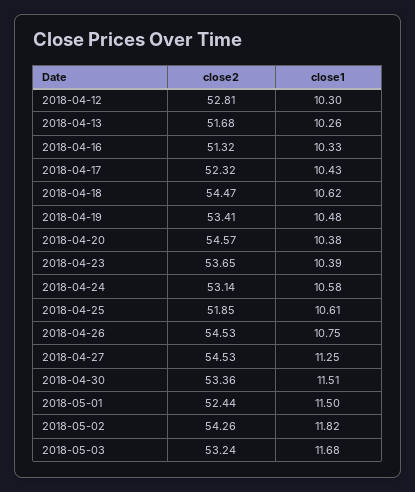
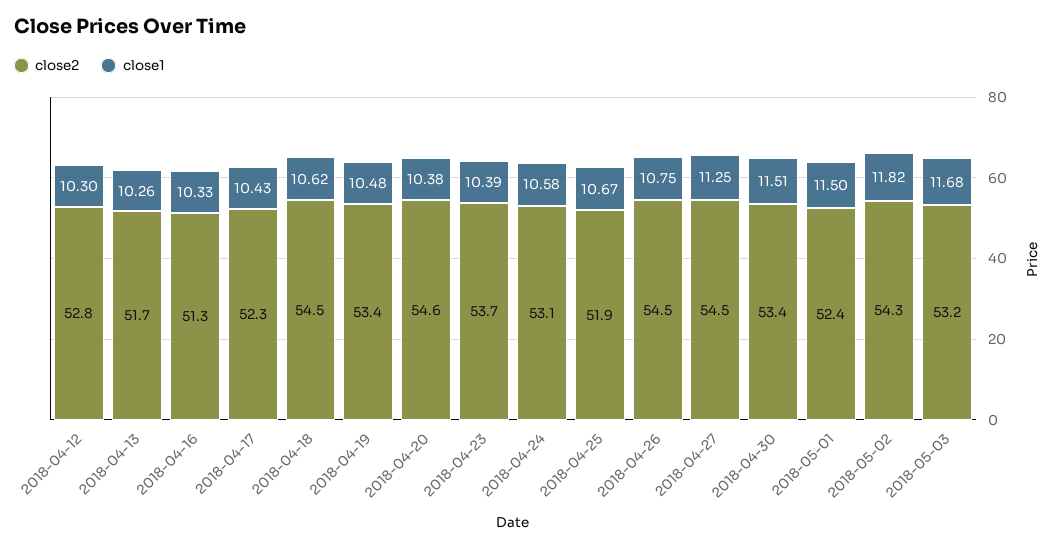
close1, 2018-04-25: 10.61 -> 10.67

